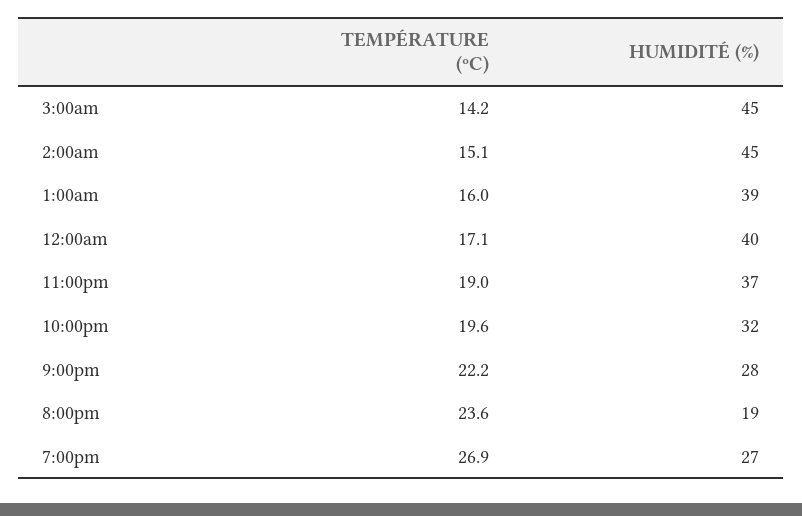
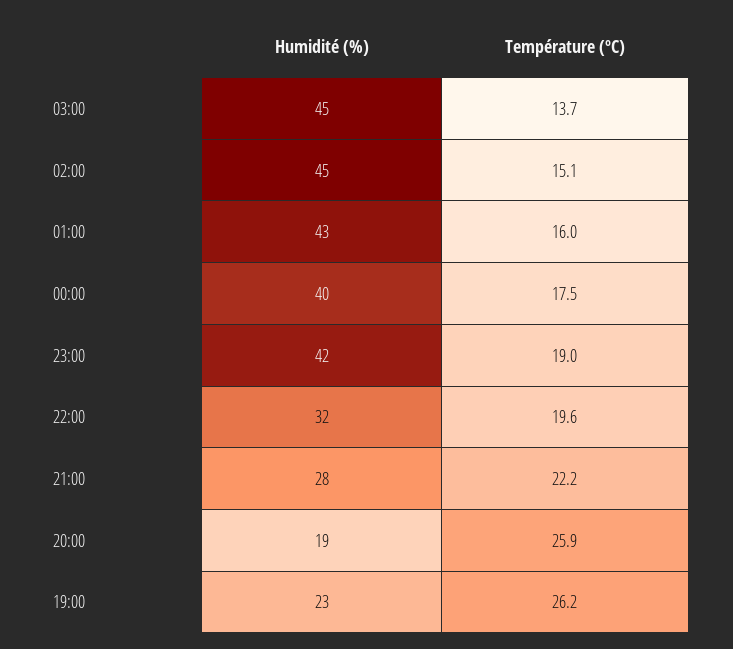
TEMPÉRATURE (ºC), 3:00am: 14.2 -> 13.7
HUMIDITÉ (%), 1:00am: 39 -> 43
TEMPÉRATURE (ºC), 12:00am: 17.1 -> 17.5
HUMIDITÉ (%), 11:00pm: 37 -> 42
TEMPÉRATURE (ºC), 8:00pm: 23.6 -> 25.9
TEMPÉRATURE (ºC), 7:00pm: 26.9 -> 26.2
HUMIDITÉ (%), 7:00pm: 27 -> 23

